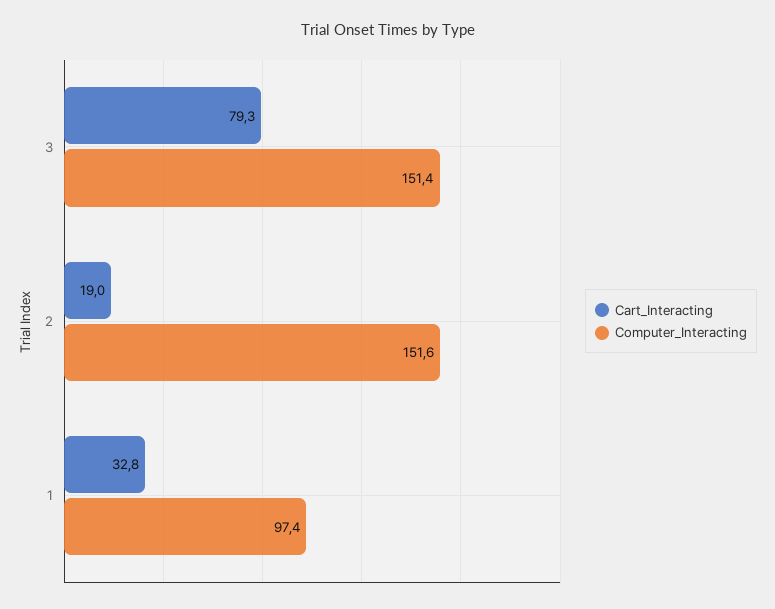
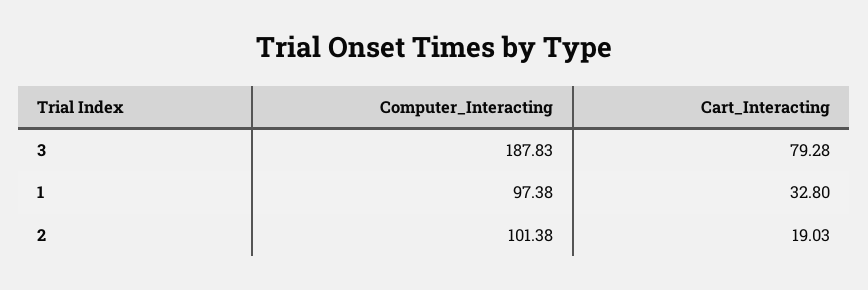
Computer_Interacting, 3: 151.4 -> 187.83
Computer_Interacting, 2: 151.6 -> 101.38

